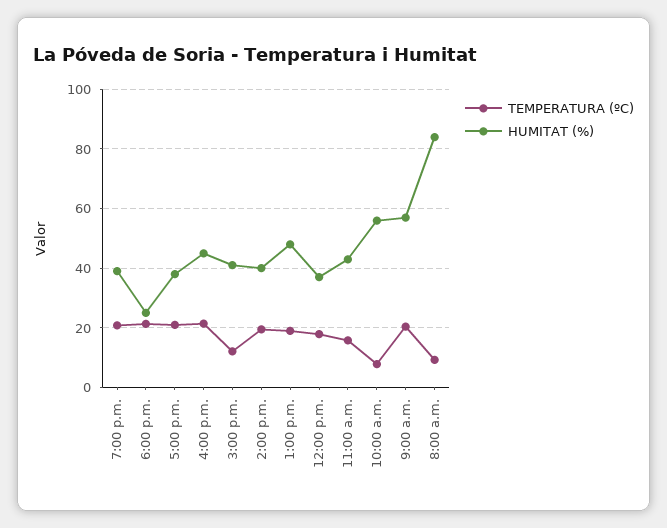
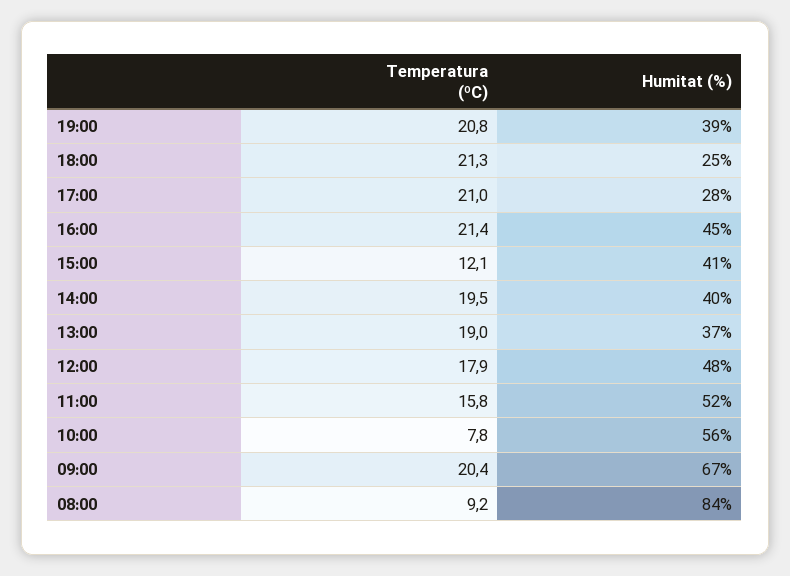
HUMITAT (%), 5:00 p.m.: 37.5 -> 28
HUMITAT (%), 1:00 p.m.: 47.5 -> 37
HUMITAT (%), 12:00 p.m.: 37.5 -> 48
HUMITAT (%), 11:00 a.m.: 42.5 -> 52
HUMITAT (%), 9:00 a.m.: 57.5 -> 67

